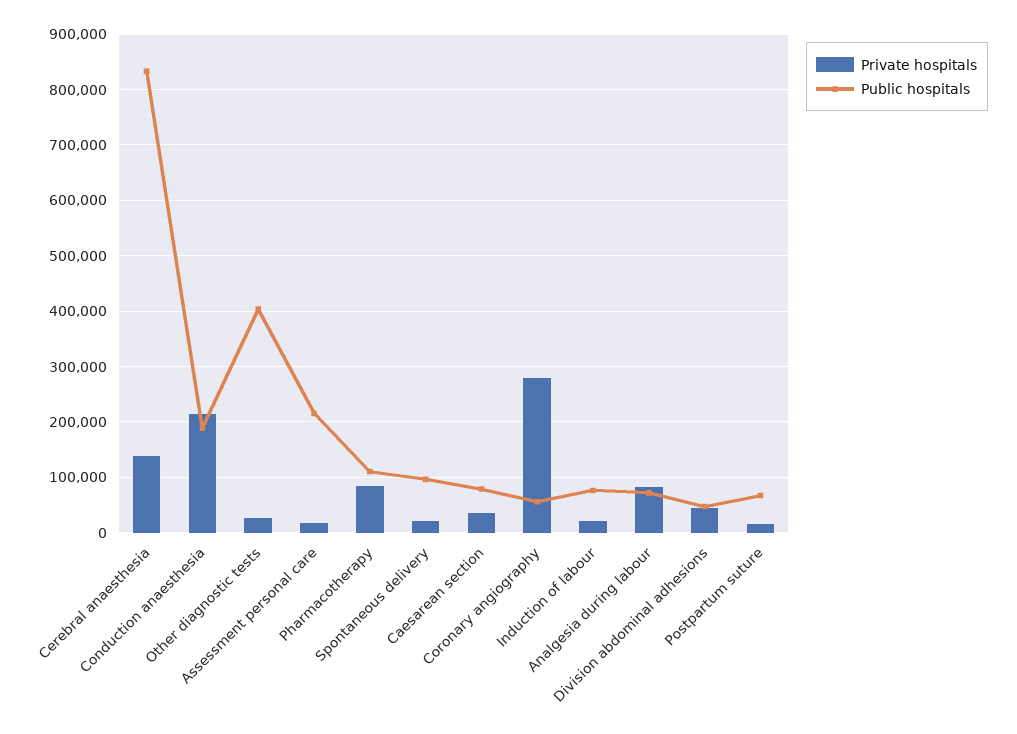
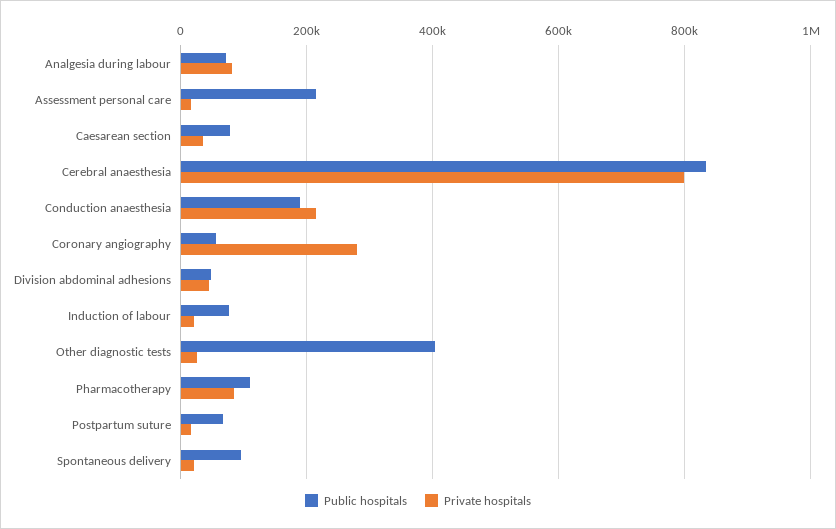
Private hospitals, Cerebral anaesthesia: 140000 -> 800000

